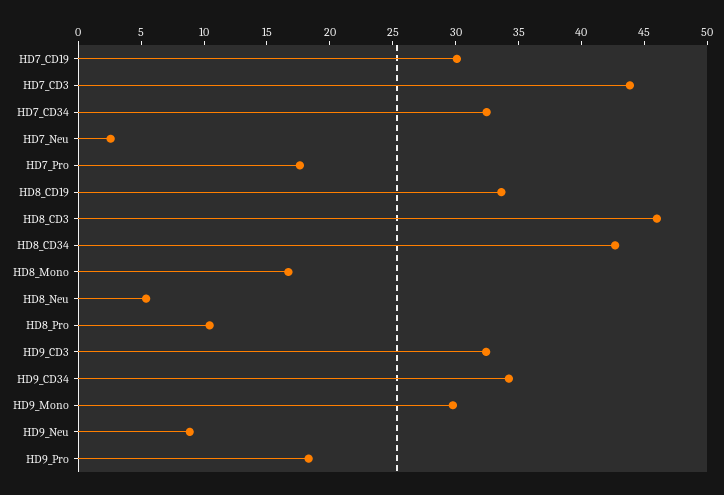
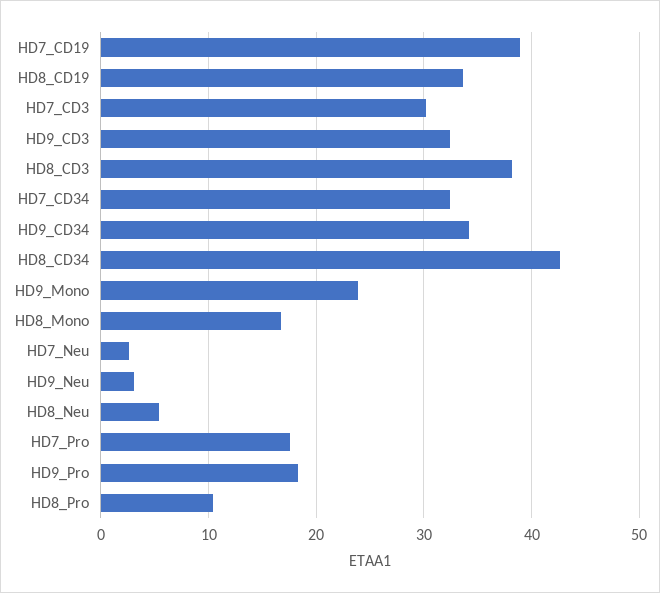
HD7_CD19: 30 -> 39
HD7_CD3: 44 -> 30
HD8_CD3: 46 -> 38
HD9_Mono: 30 -> 24
HD9_Neu: 9 -> 3

